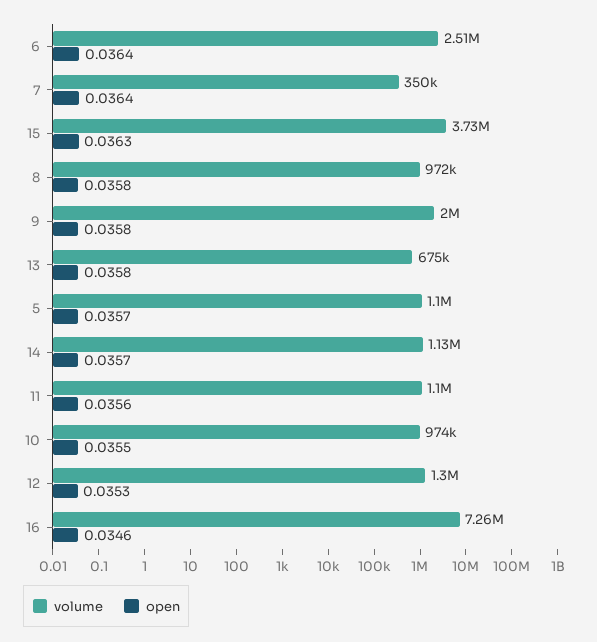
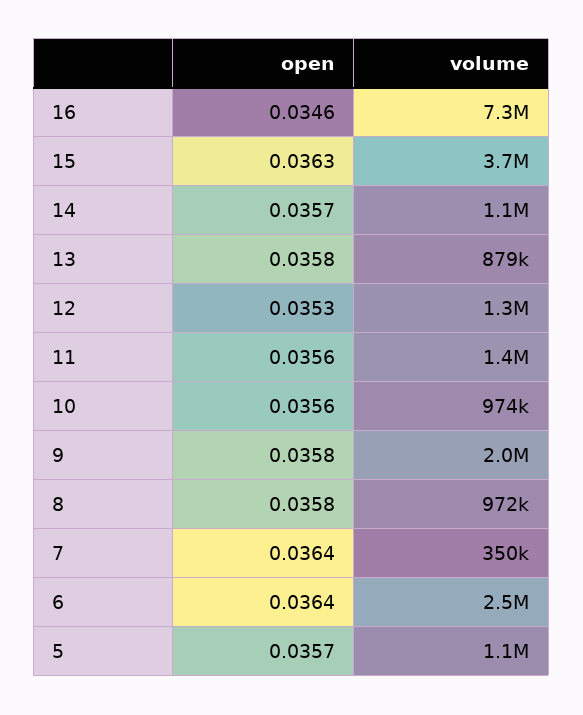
volume, 13: 675000 -> 879000
volume, 11: 1100000 -> 1400000
open, 10: 0.0355 -> 0.0356

